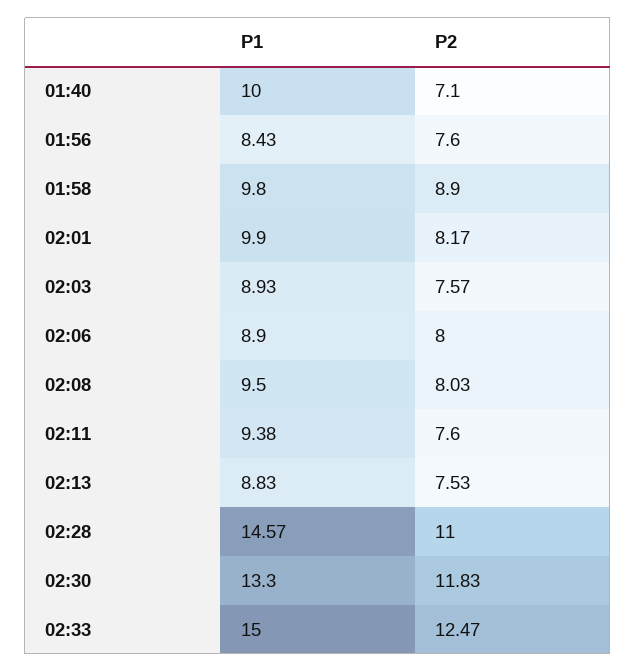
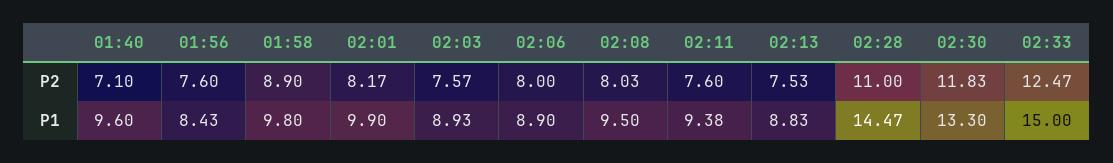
P1, 01:40: 10 -> 9.6
P1, 02:28: 14.57 -> 14.47

